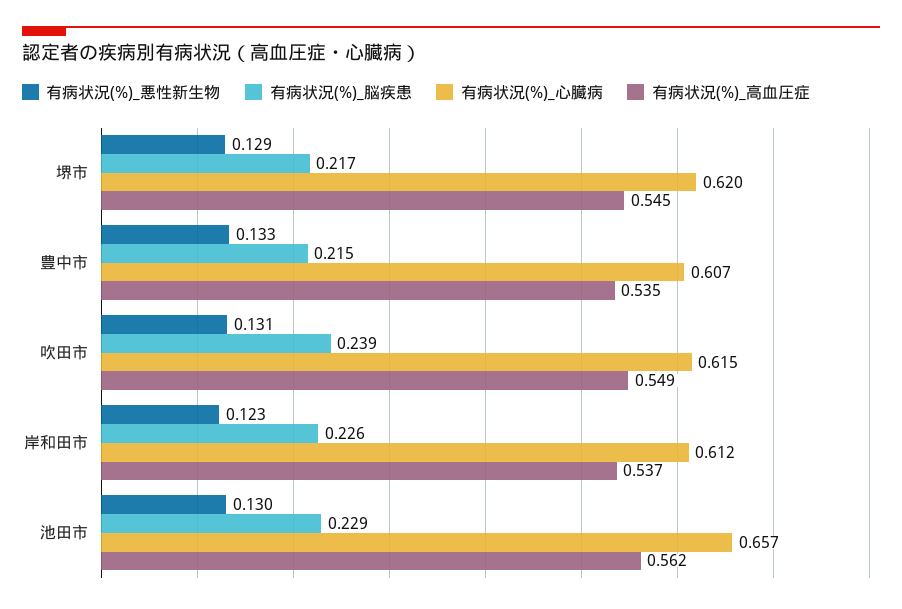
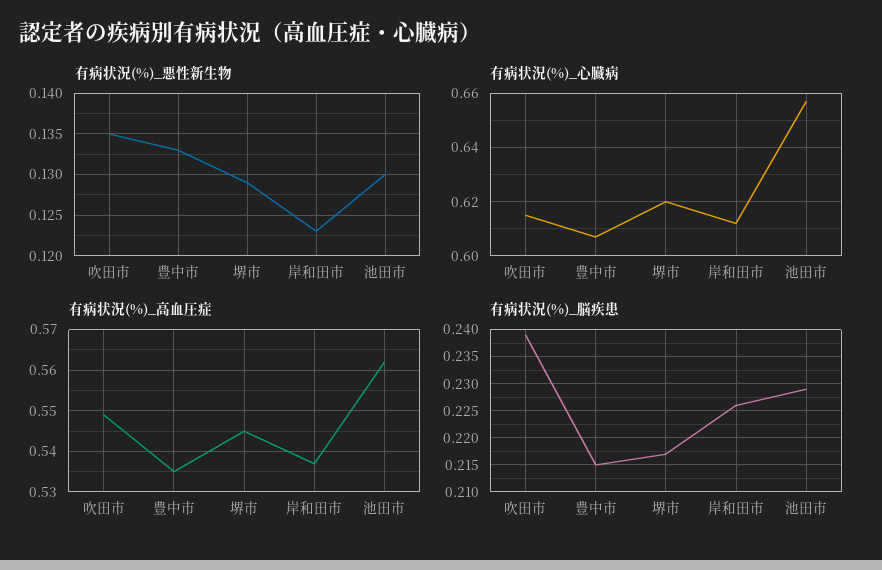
有病状況(%)_悪性新生物, 吹田市: 0.131 -> 0.135

